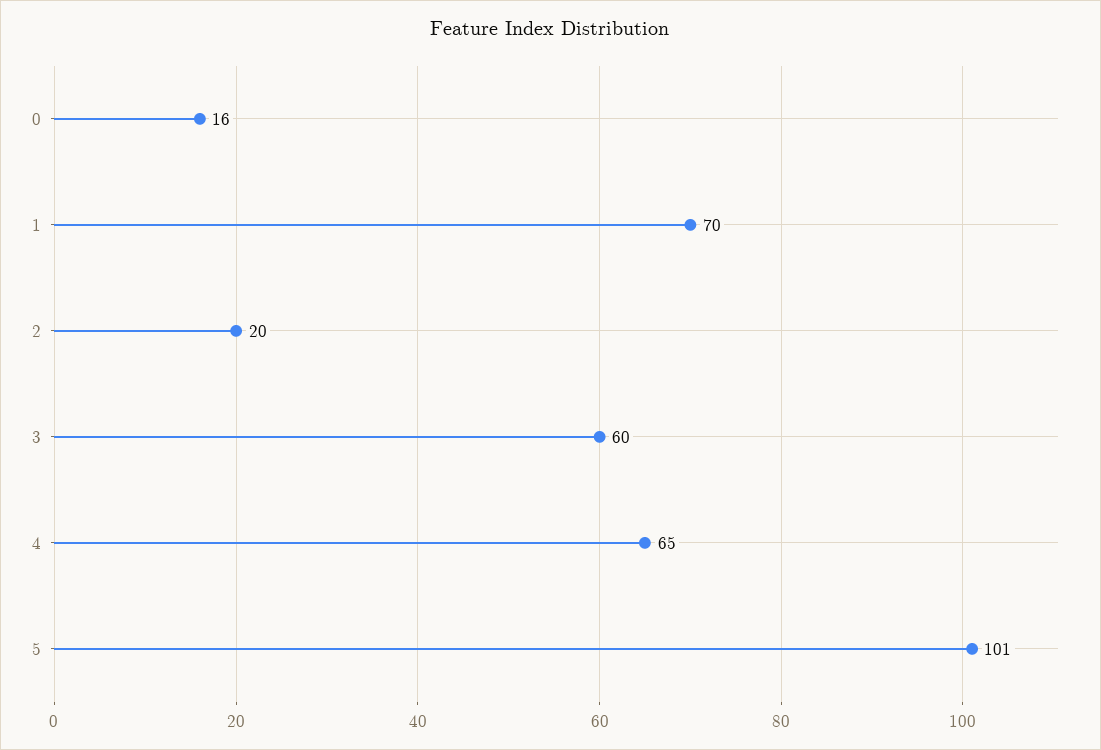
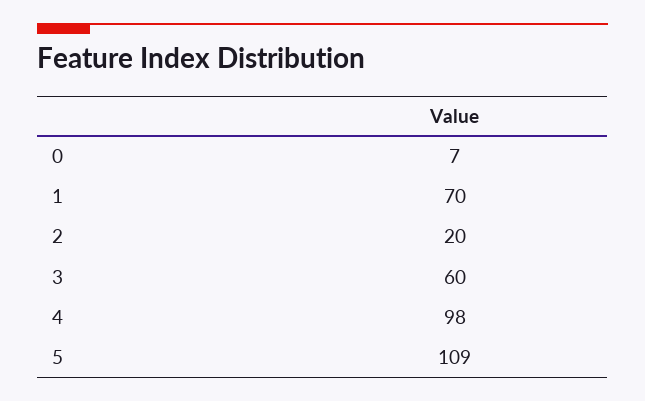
0: 16 -> 7
4: 65 -> 98
5: 101 -> 109

